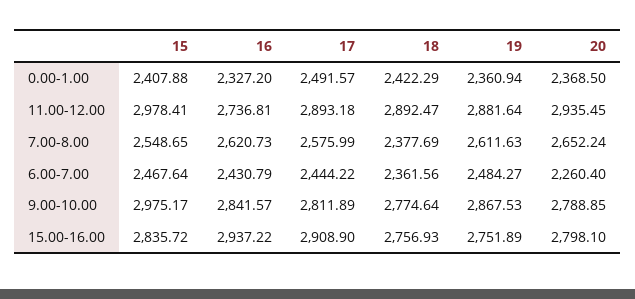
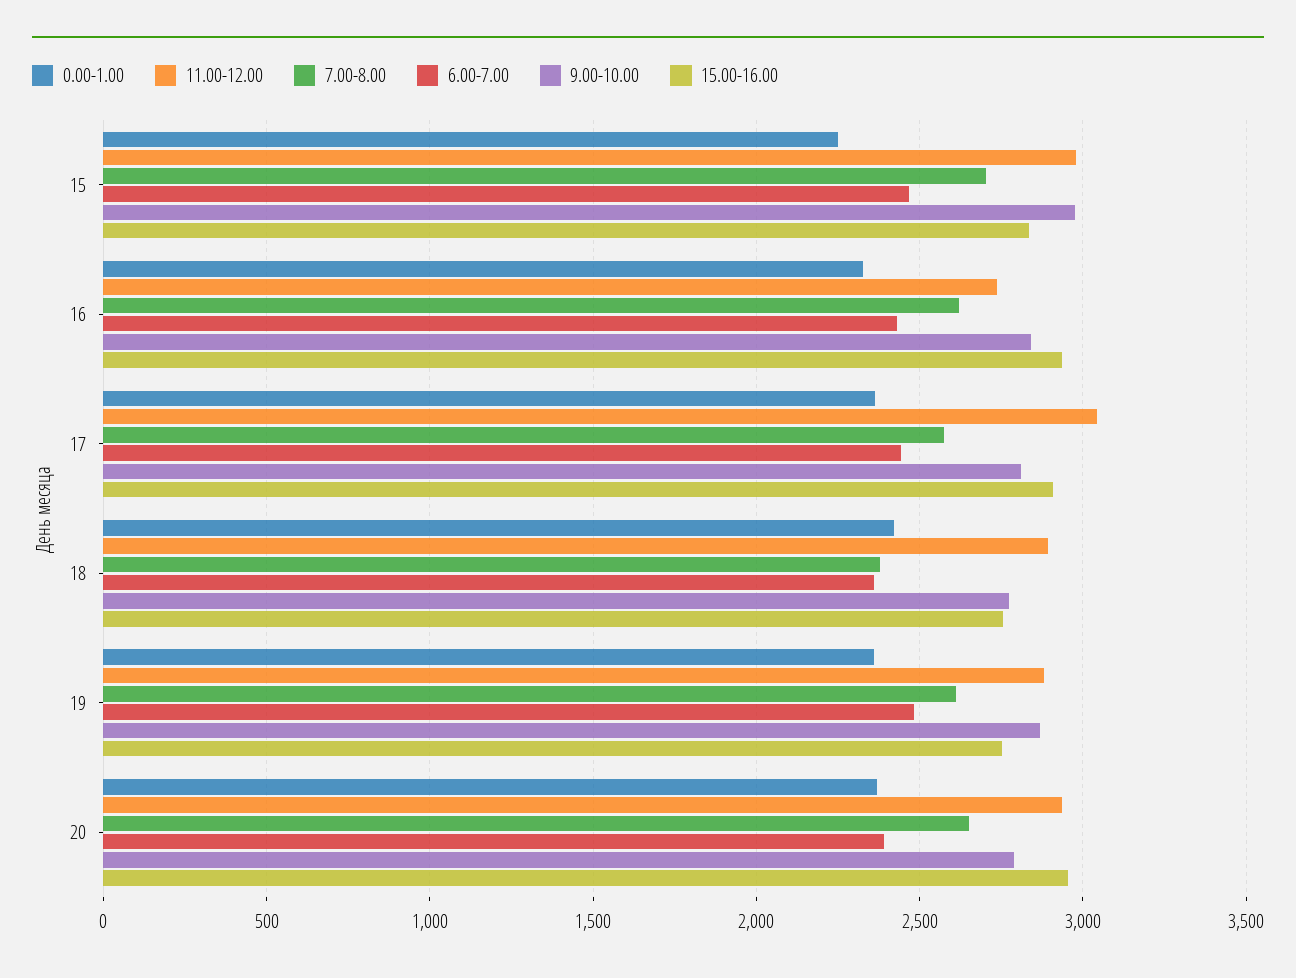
0.00-1.00, 15: 2407.88 -> 2250
0.00-1.00, 17: 2491.57 -> 2350
11.00-12.00, 17: 2893.18 -> 3050
7.00-8.00, 15: 2548.65 -> 2700
6.00-7.00, 20: 2260.4 -> 2400
15.00-16.00, 20: 2798.1 -> 2950

